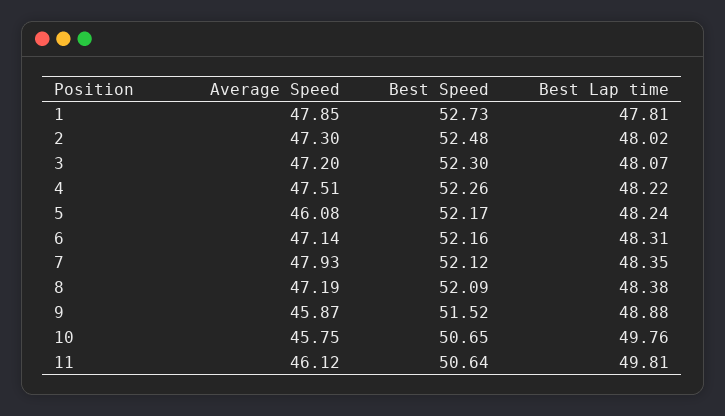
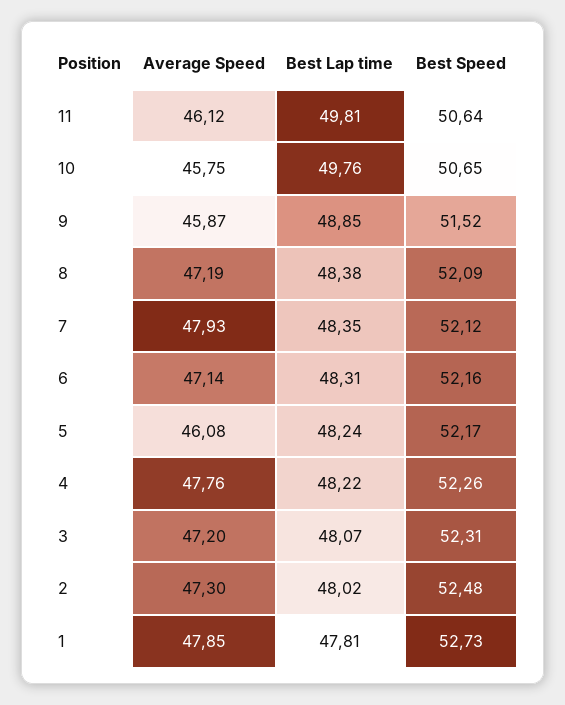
Best Speed, 3: 52.3 -> 52.31
Average Speed, 4: 47.51 -> 47.76
Best Lap time, 9: 48.88 -> 48.85

